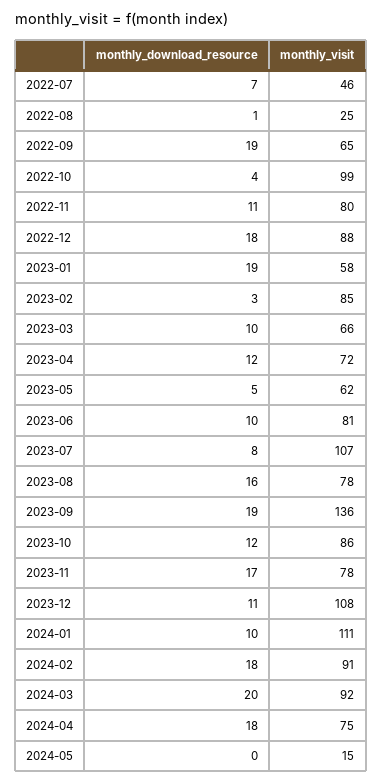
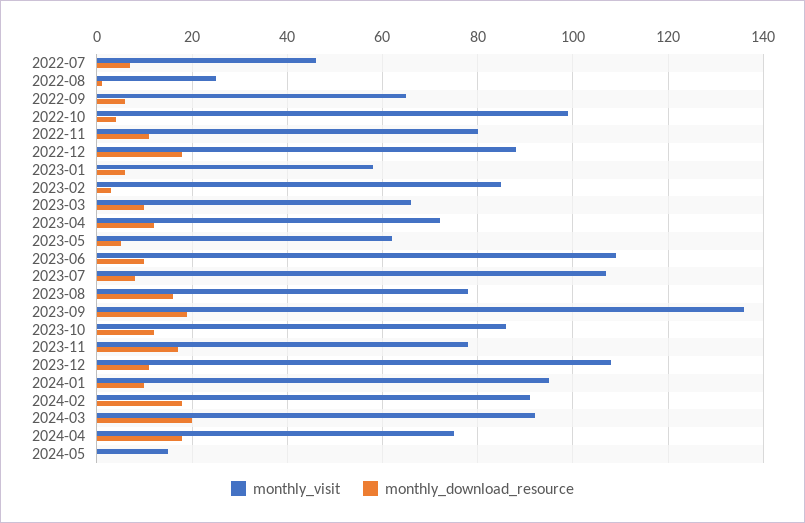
monthly_download_resource, 2022-09: 19 -> 5
monthly_download_resource, 2023-01: 19 -> 5
monthly_visit, 2023-06: 81 -> 110
monthly_visit, 2024-01: 111 -> 95

